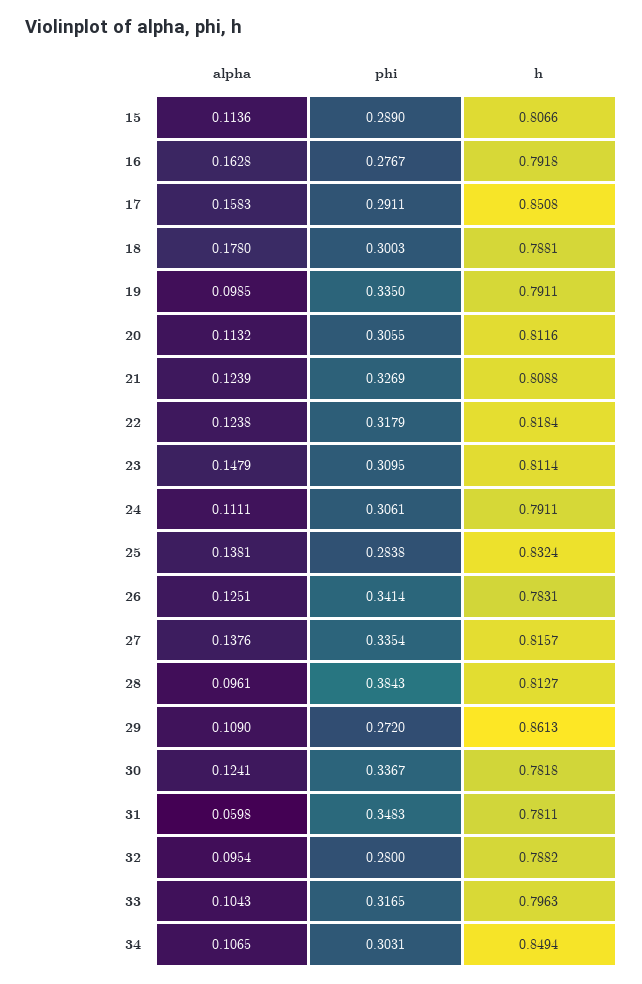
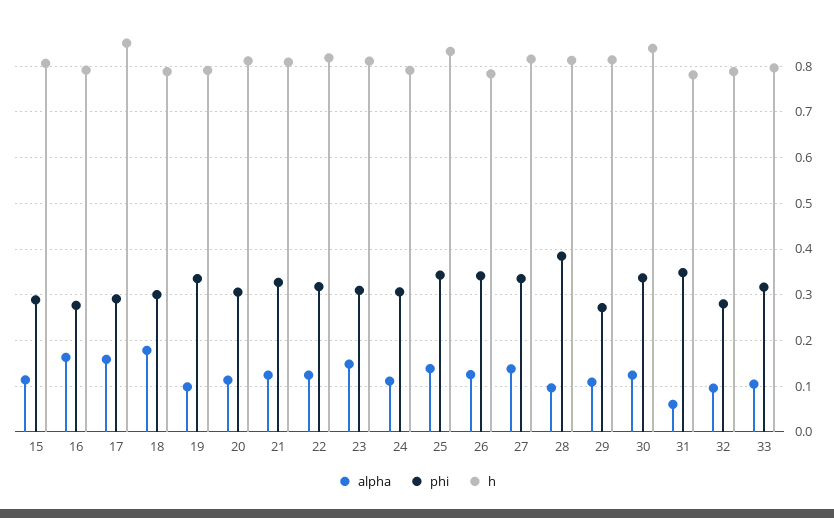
phi, 25: 0.2838 -> 0.34
h, 29: 0.8613 -> 0.82
h, 30: 0.7818 -> 0.84
alpha, 34: 0.1065 -> none
phi, 34: 0.3031 -> none
h, 34: 0.8494 -> none

